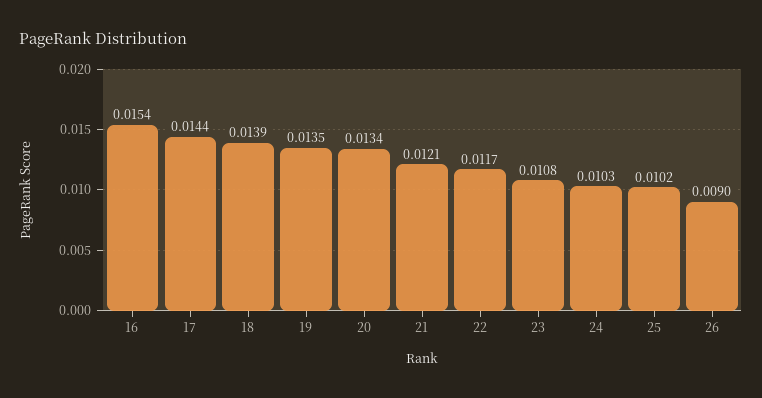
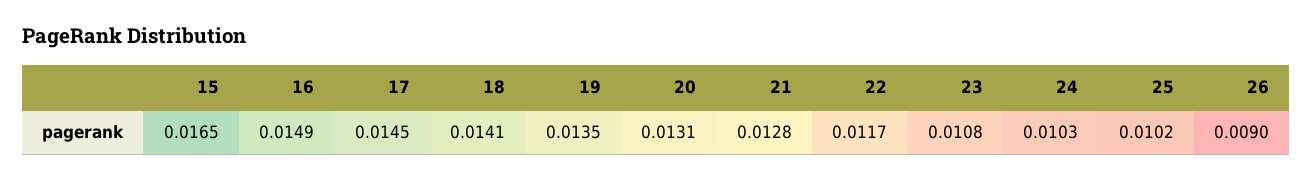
16: 0.0154 -> 0.0149
17: 0.0144 -> 0.0145
18: 0.0139 -> 0.0141
20: 0.0134 -> 0.0131
21: 0.0121 -> 0.0128
15: none -> 0.0165

